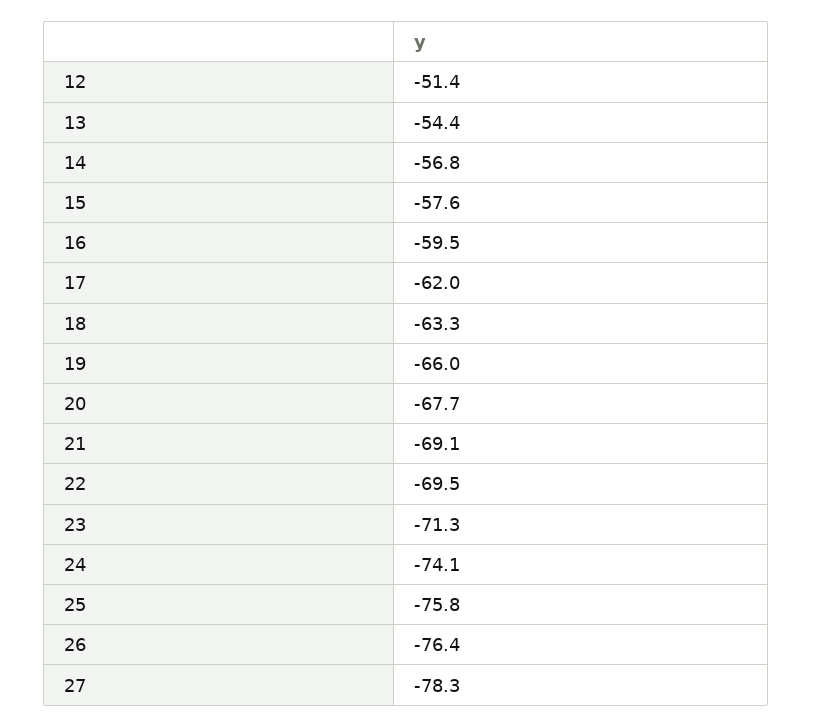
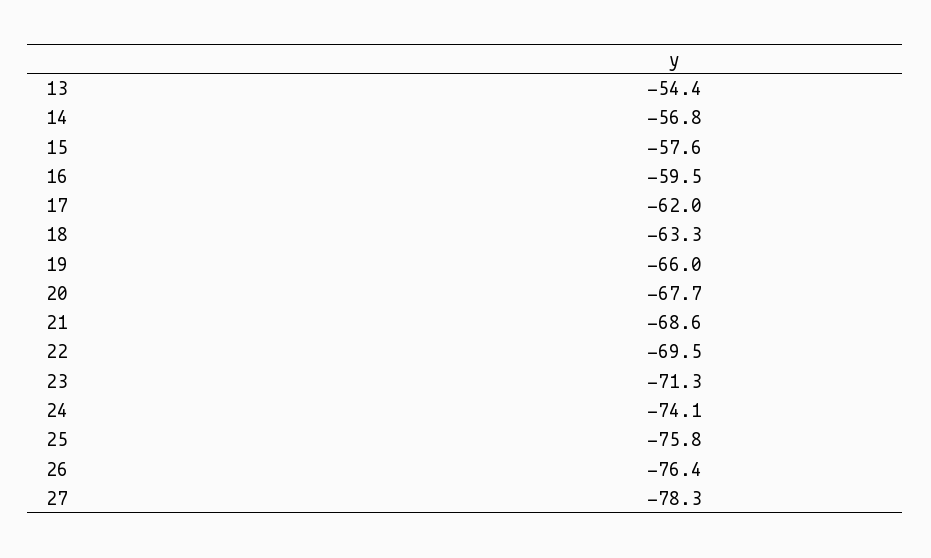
12: -51.4 -> none
21: -69.1 -> -68.6

